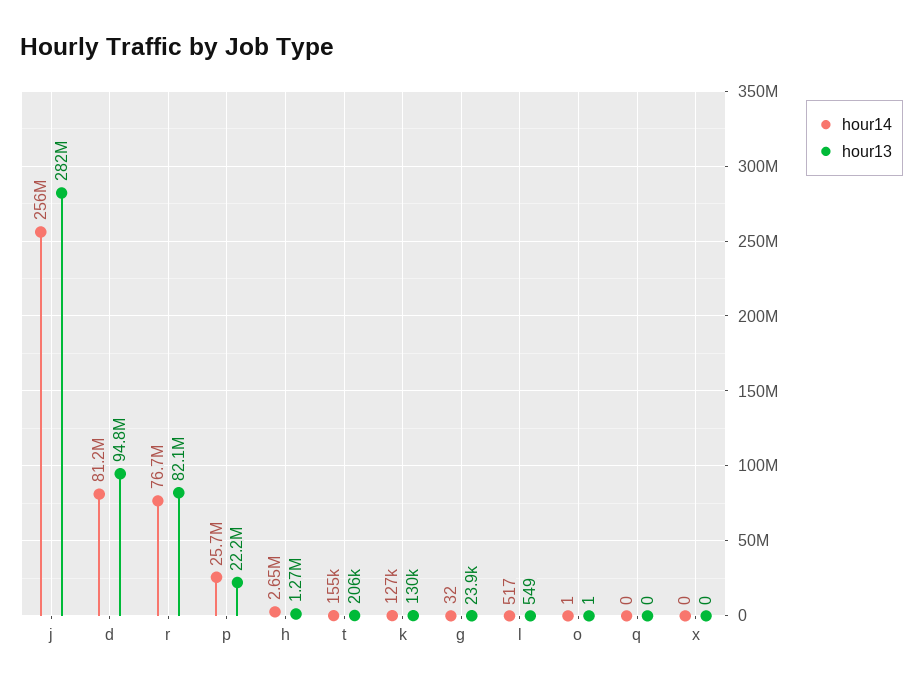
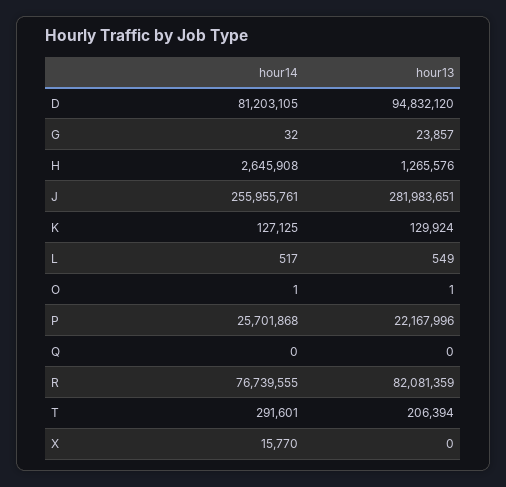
hour14, t: 155000 -> 291601
hour14, x: 0 -> 15770

